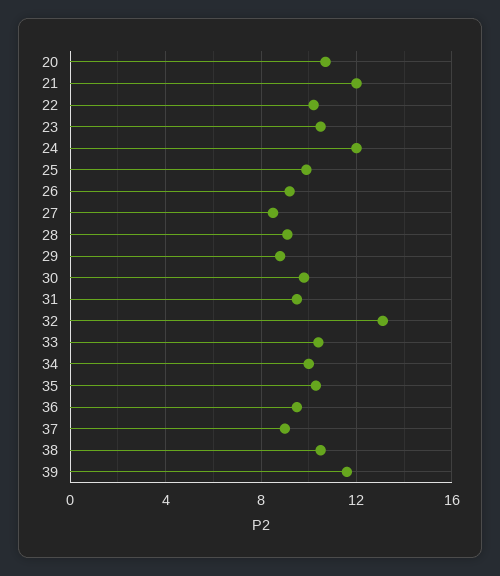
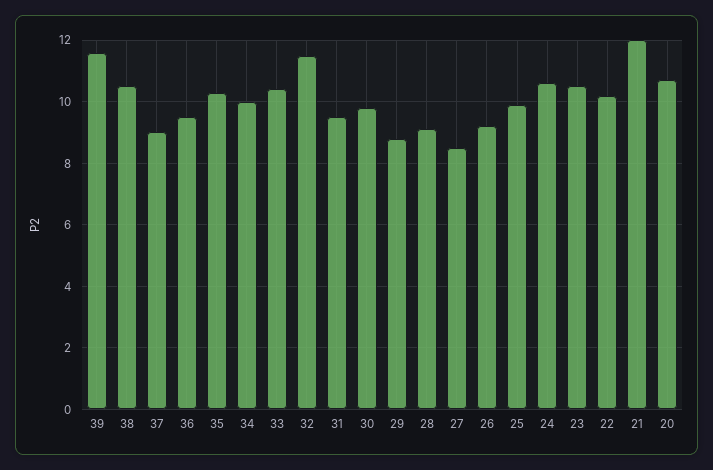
24: 12 -> 10.5
32: 13 -> 11.5

